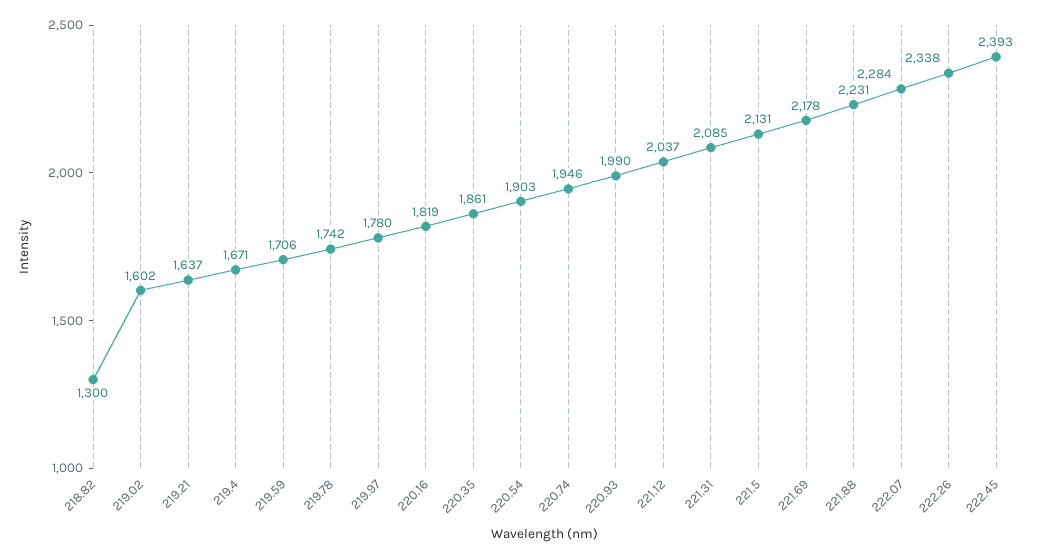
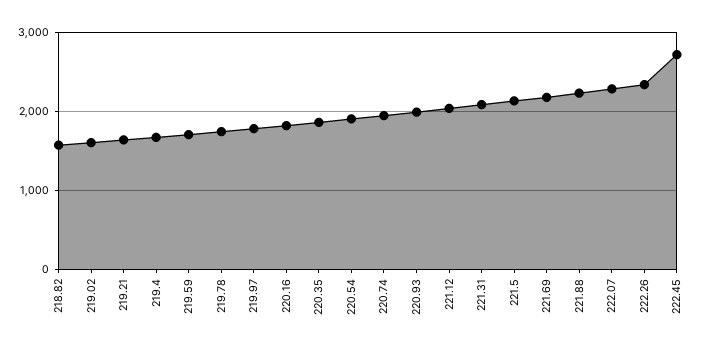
218.82: 1300 -> 1600
222.45: 2393 -> 2700

